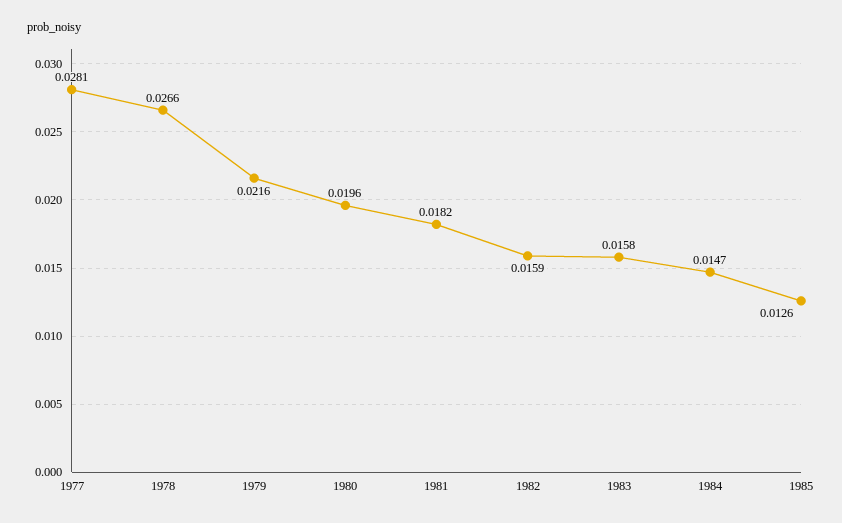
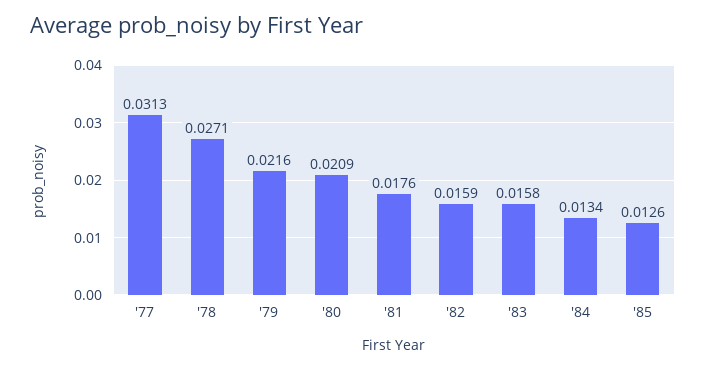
1977: 0.0281 -> 0.0313
1978: 0.0266 -> 0.0271
1980: 0.0196 -> 0.0209
1981: 0.0182 -> 0.0176
1984: 0.0147 -> 0.0134

